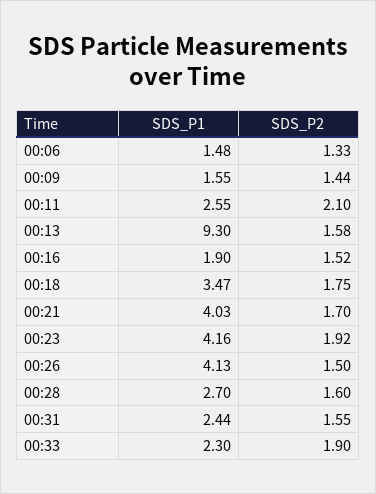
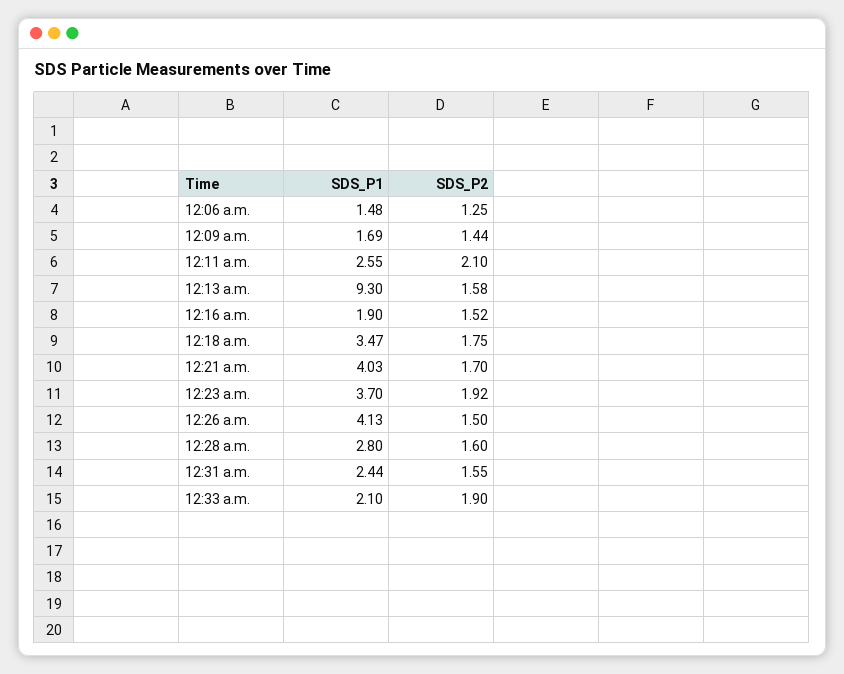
SDS_P2, 00:06: 1.33 -> 1.25
SDS_P1, 00:09: 1.55 -> 1.69
SDS_P1, 00:23: 4.16 -> 3.7
SDS_P1, 00:28: 2.7 -> 2.8
SDS_P1, 00:33: 2.3 -> 2.1

